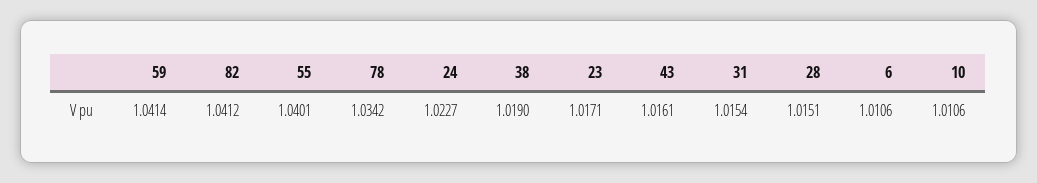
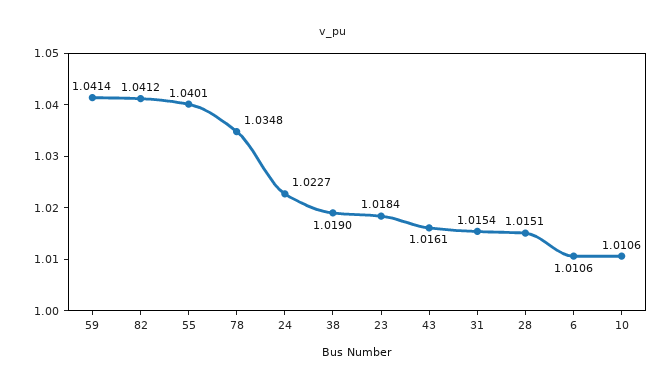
78: 1.0342 -> 1.0348
23: 1.0171 -> 1.0184

